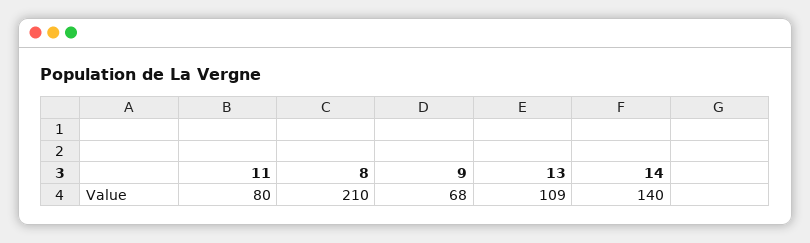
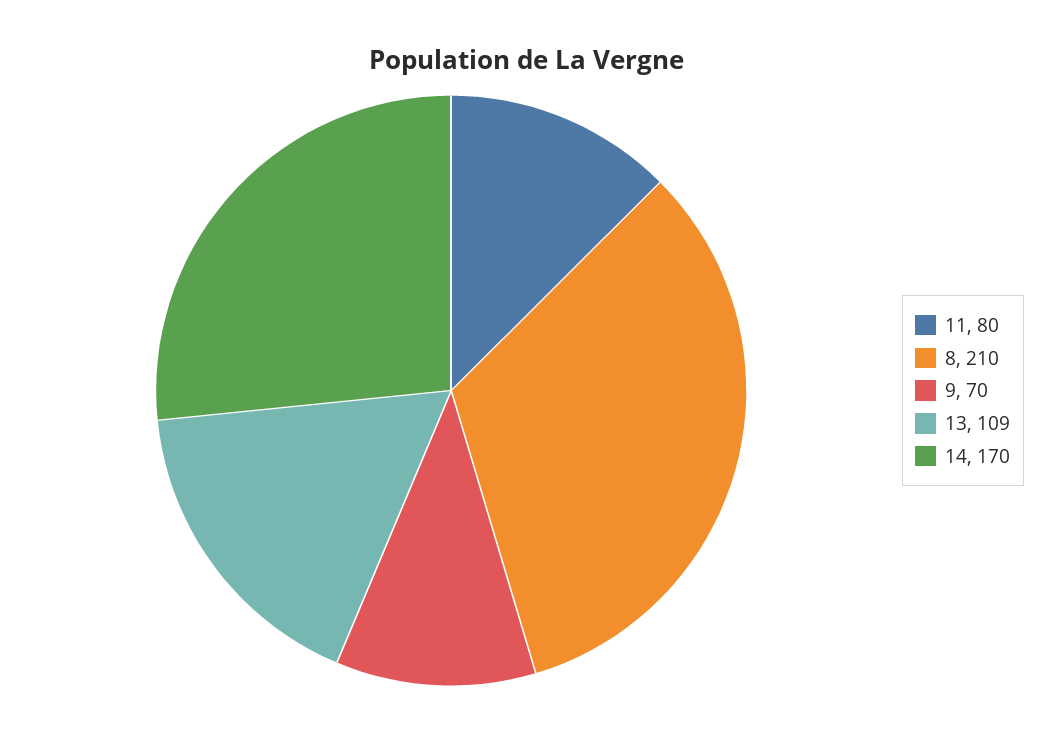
9: 68 -> 70
14: 140 -> 170

